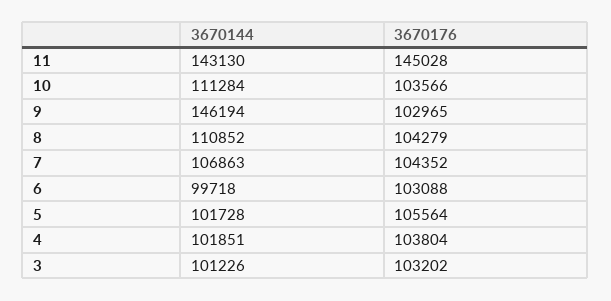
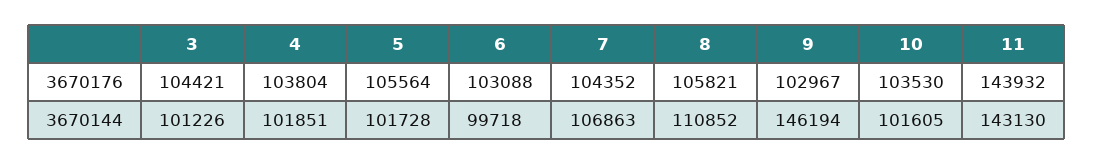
3670176, 11: 145028 -> 143932
3670144, 10: 111284 -> 101605
3670176, 10: 103566 -> 103530
3670176, 9: 102965 -> 102967
3670176, 8: 104279 -> 105821
3670176, 3: 103202 -> 104421

